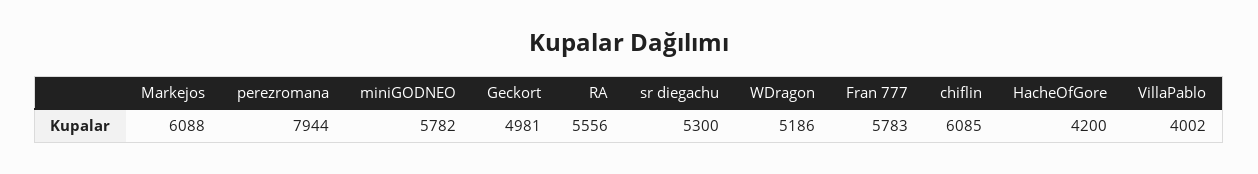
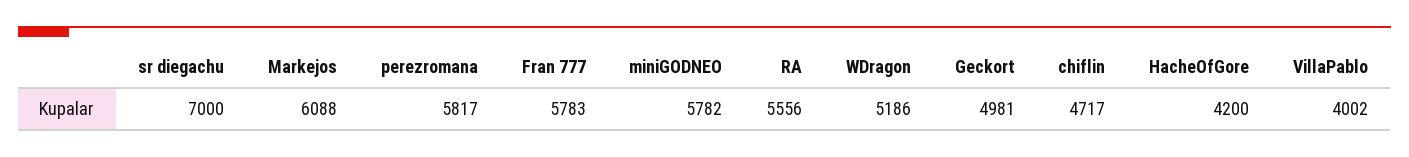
perezromana: 7944 -> 5817
sr diegachu: 5300 -> 7000
chiflin: 6085 -> 4717

